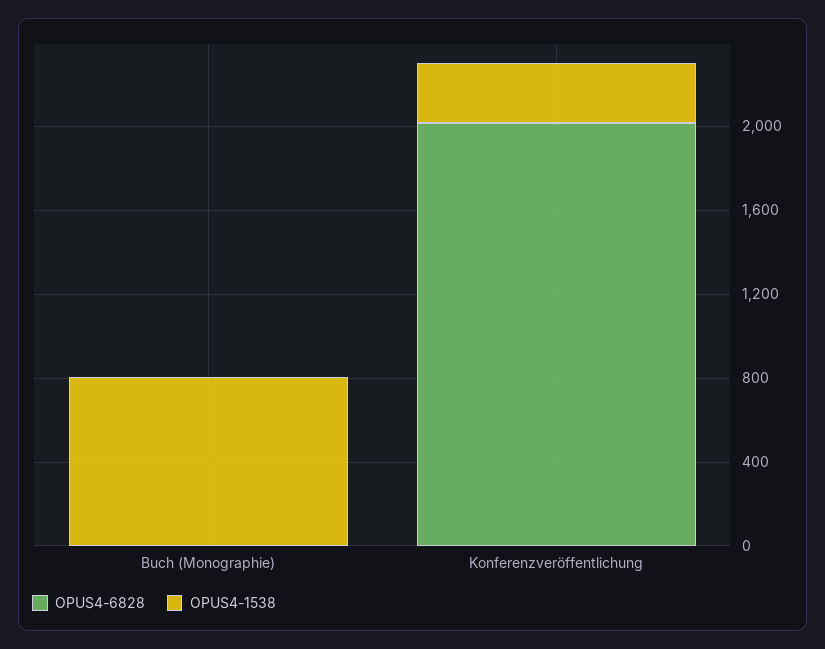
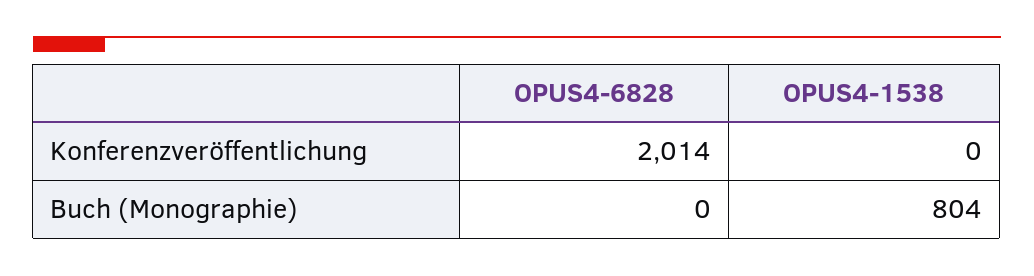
OPUS4-1538, Konferenzveröffentlichung: 300 -> 0

